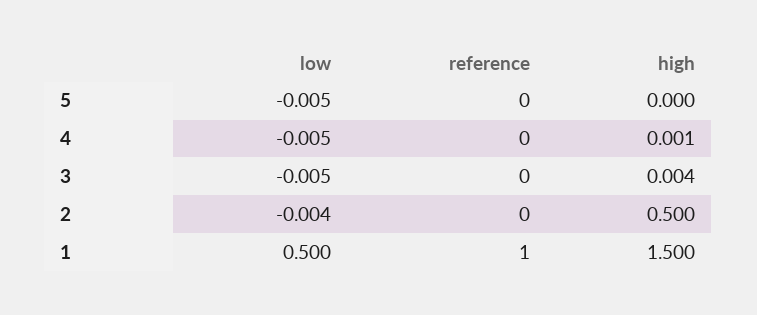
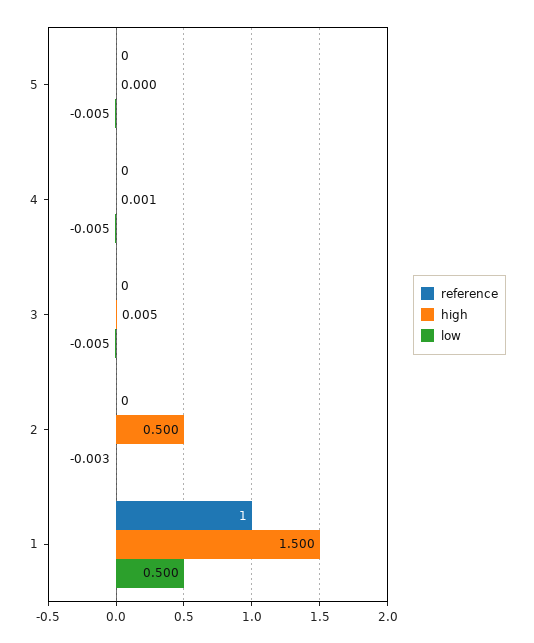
high, 3: 0.004 -> 0.005
low, 2: -0.004 -> -0.003

